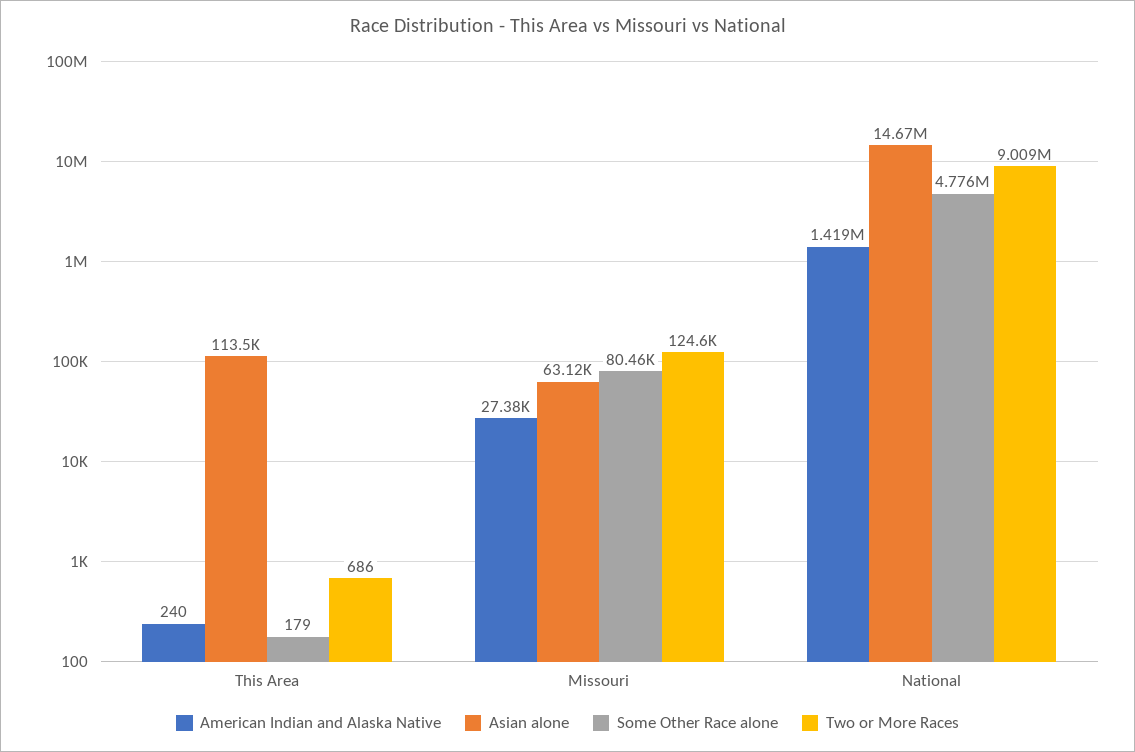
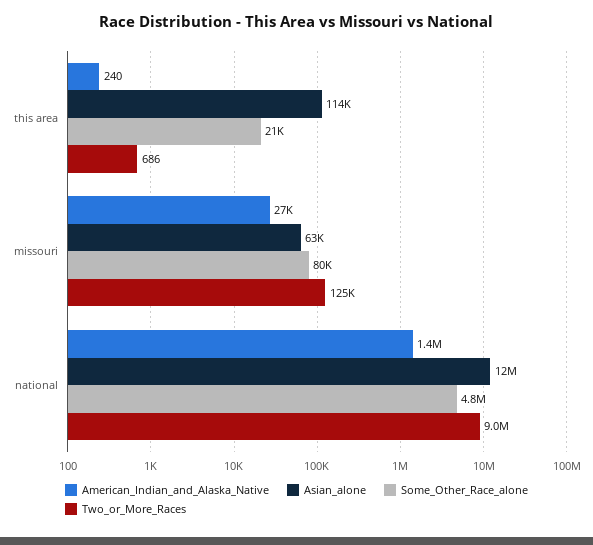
Some Other Race alone, This Area: 179 -> 21000
Asian alone, National: 14670000 -> 12000000

